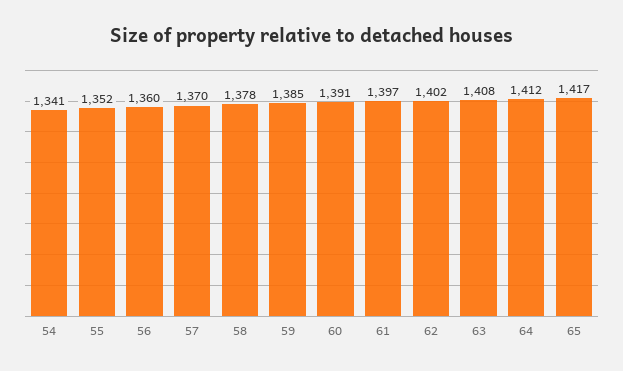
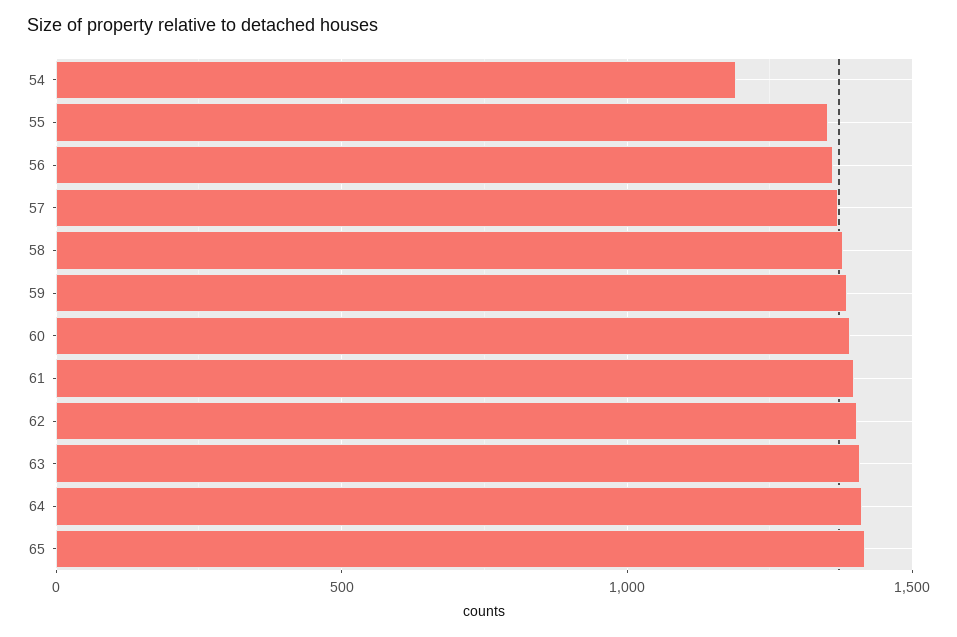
54: 1341 -> 1200

